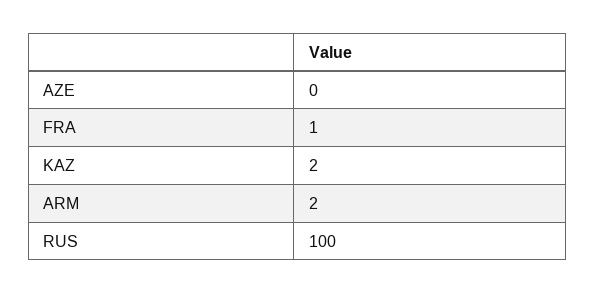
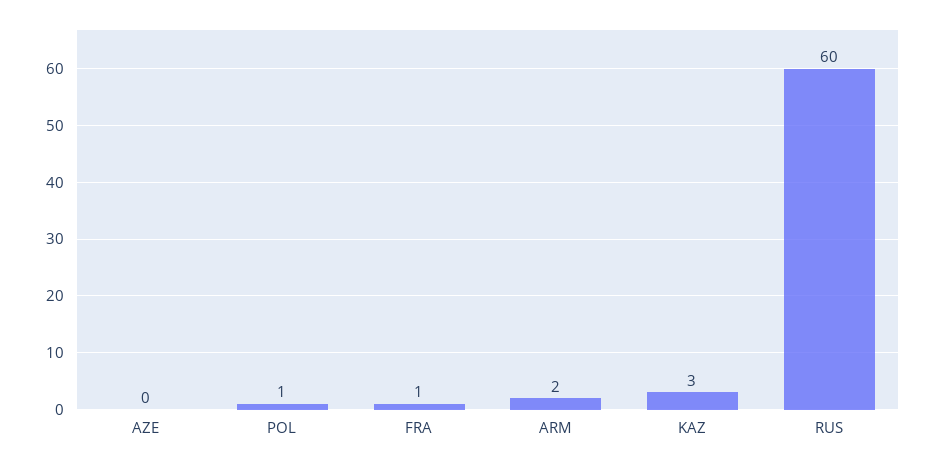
KAZ: 2 -> 3
RUS: 100 -> 60
POL: none -> 1

